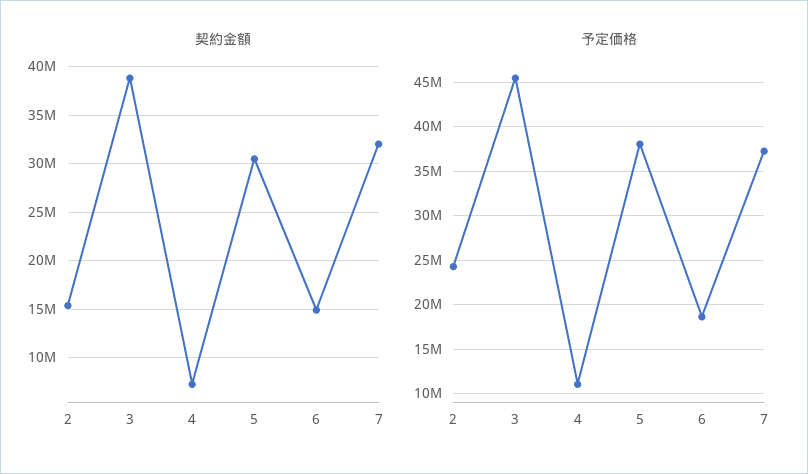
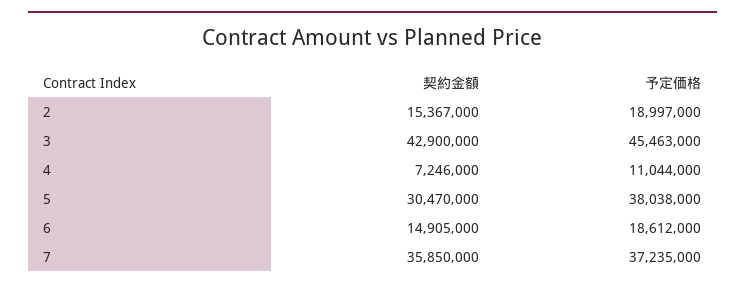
契約金額, 3: 39000000 -> 42900000
契約金額, 7: 32000000 -> 35850000
予定価格, 2: 24000000 -> 18997000

